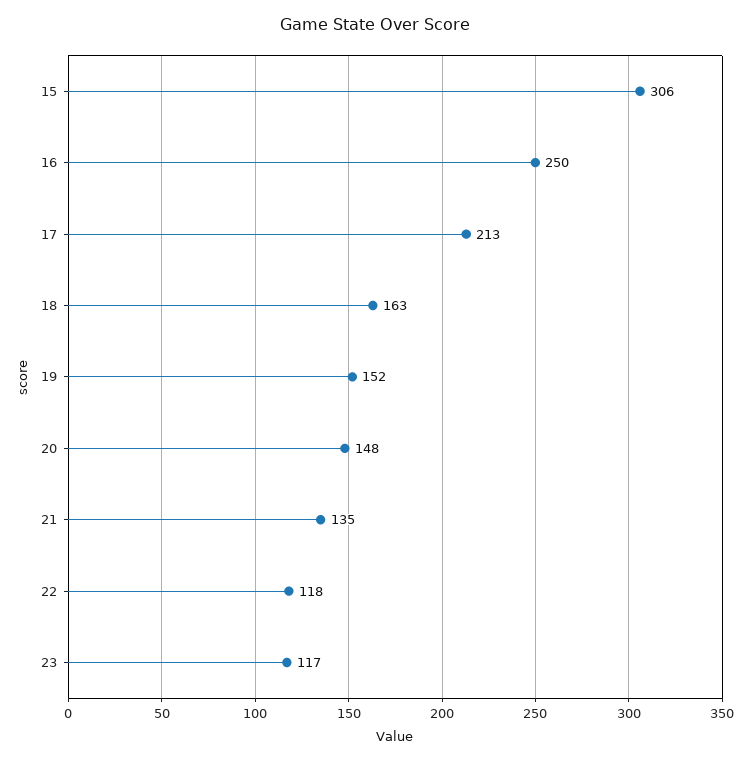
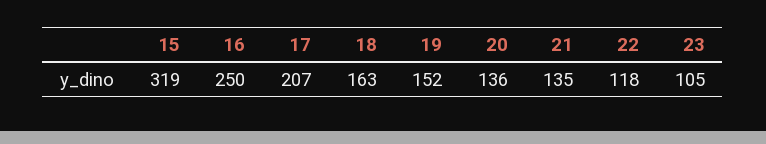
15: 306 -> 319
17: 213 -> 207
20: 148 -> 136
23: 117 -> 105

